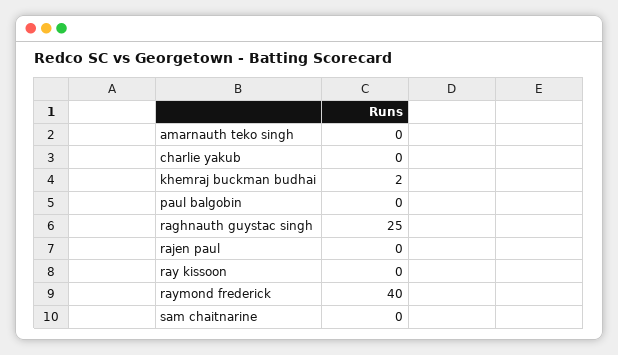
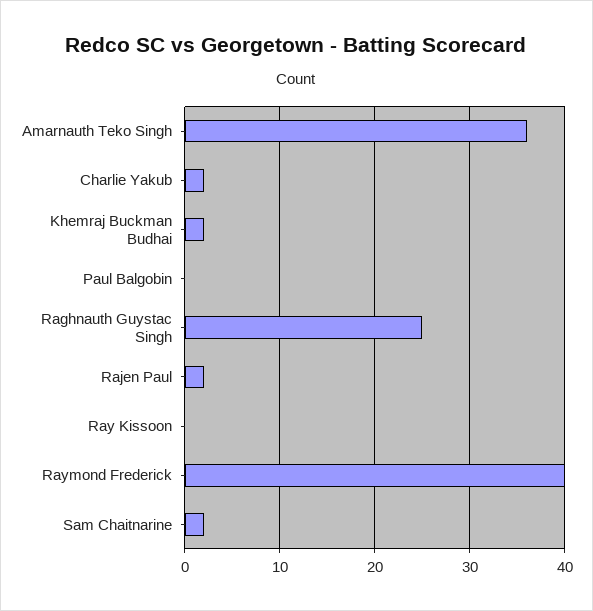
amarnauth teko singh: 0 -> 36
charlie yakub: 0 -> 2
rajen paul: 0 -> 2
sam chaitnarine: 0 -> 2

